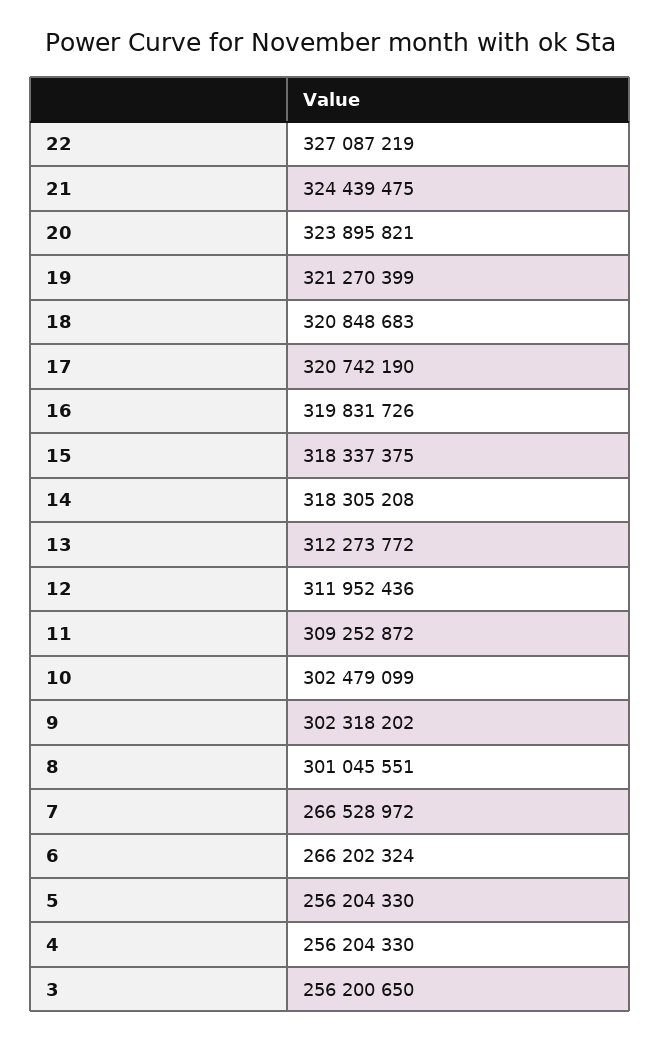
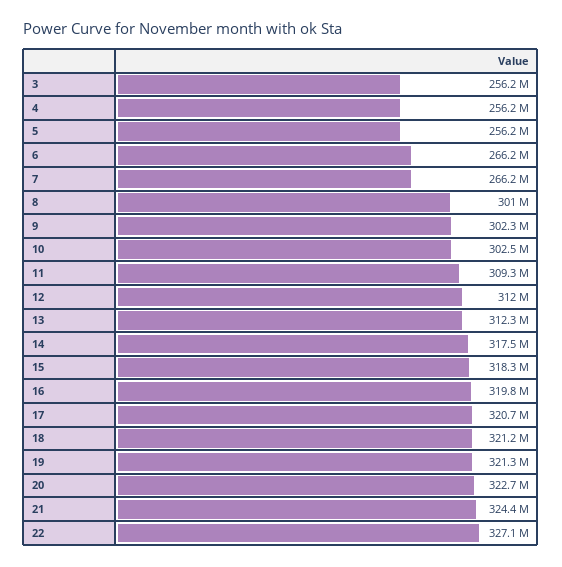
20: 323895821 -> 322700000
18: 320848683 -> 321200000
14: 318305208 -> 317500000
7: 266528972 -> 266200000

